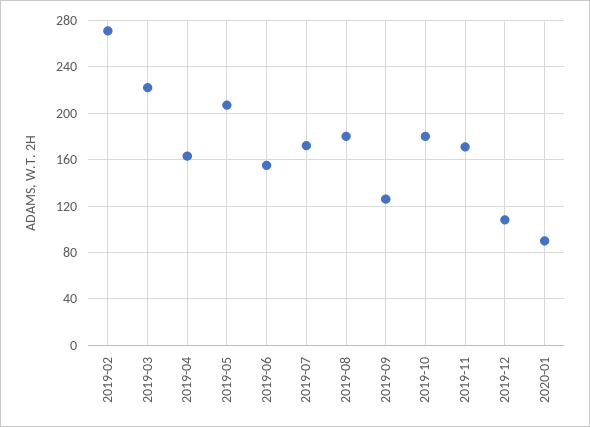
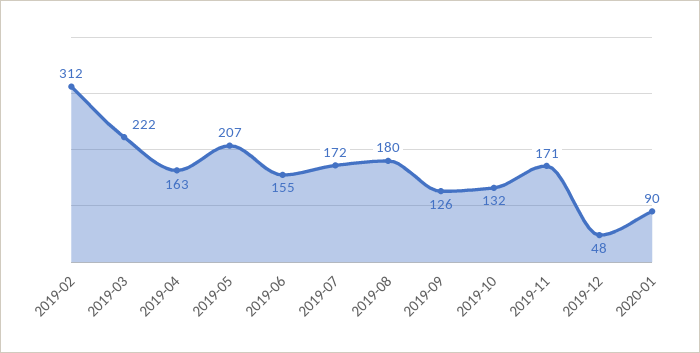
2019-02: 270 -> 312
2019-10: 180 -> 132
2019-12: 110 -> 48

